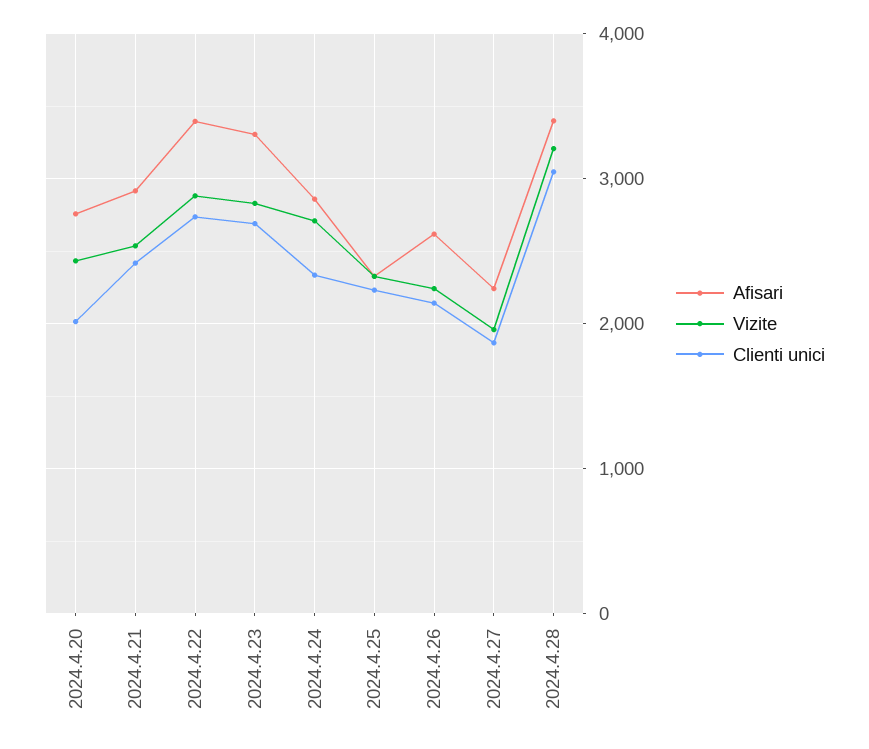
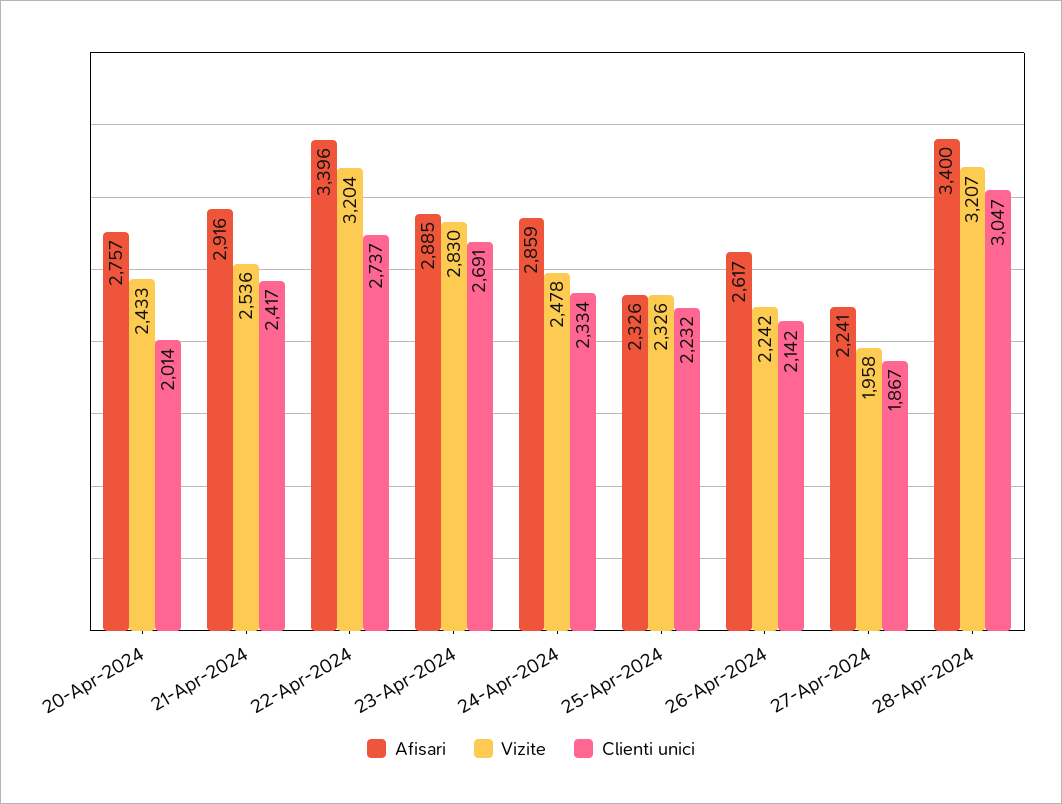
Vizite, 2024.4.22: 2900 -> 3204
Afisari, 2024.4.23: 3300 -> 2885
Vizite, 2024.4.24: 2700 -> 2478

